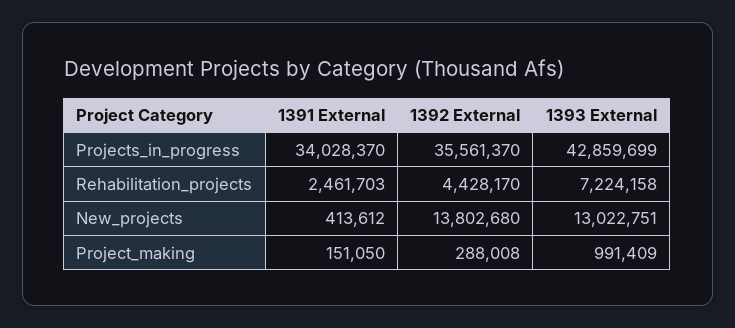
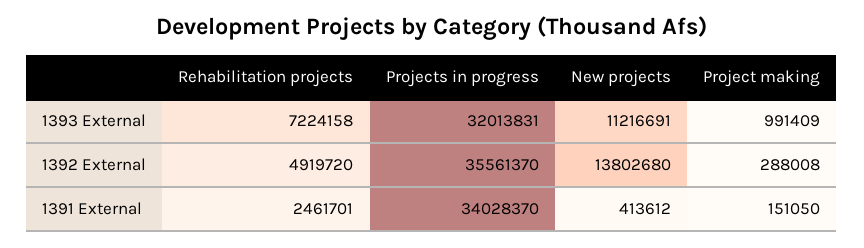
1393 External, Projects_in_progress: 42859699 -> 32013831
1391 External, Rehabilitation_projects: 2461703 -> 2461701
1392 External, Rehabilitation_projects: 4428170 -> 4919720
1393 External, New_projects: 13022751 -> 11216691

